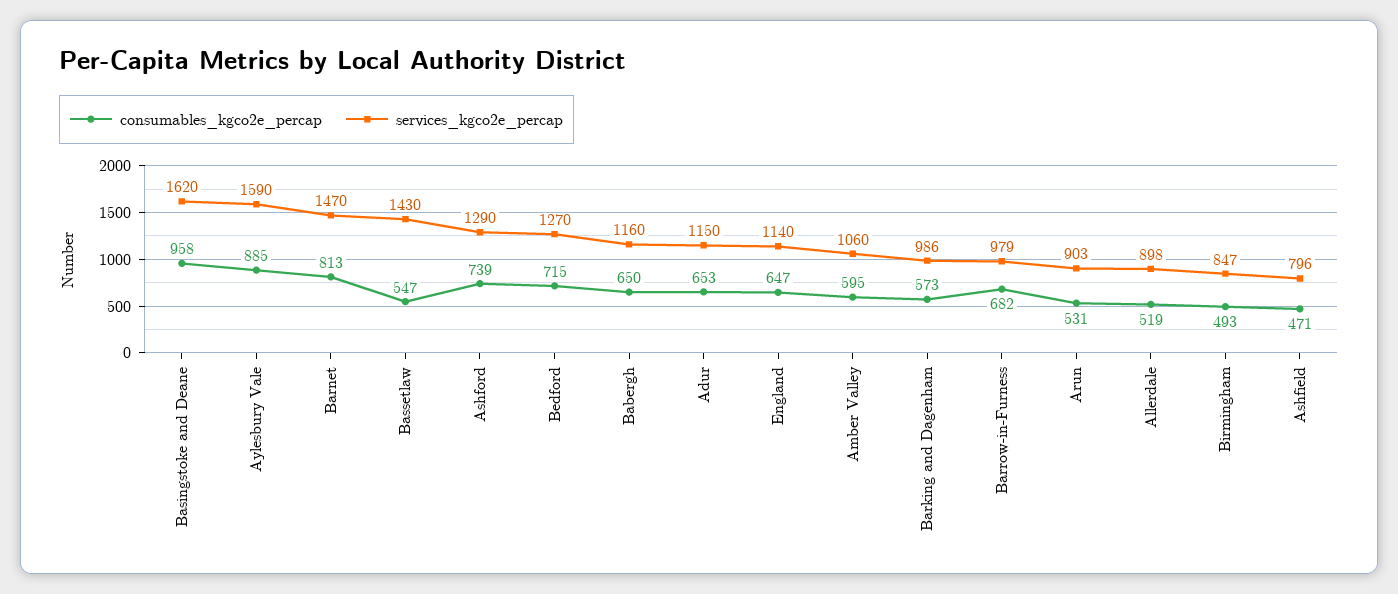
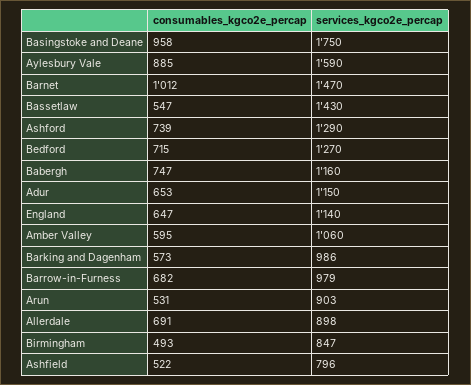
services_kgco2e_percap, Basingstoke and Deane: 1620 -> 1750
consumables_kgco2e_percap, Barnet: 813 -> 1012
consumables_kgco2e_percap, Babergh: 650 -> 747
consumables_kgco2e_percap, Allerdale: 519 -> 691
consumables_kgco2e_percap, Ashfield: 471 -> 522

